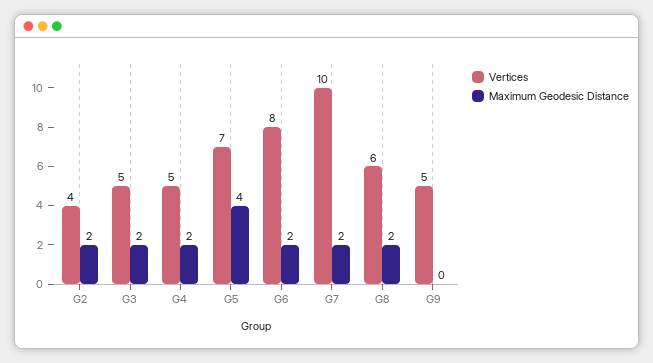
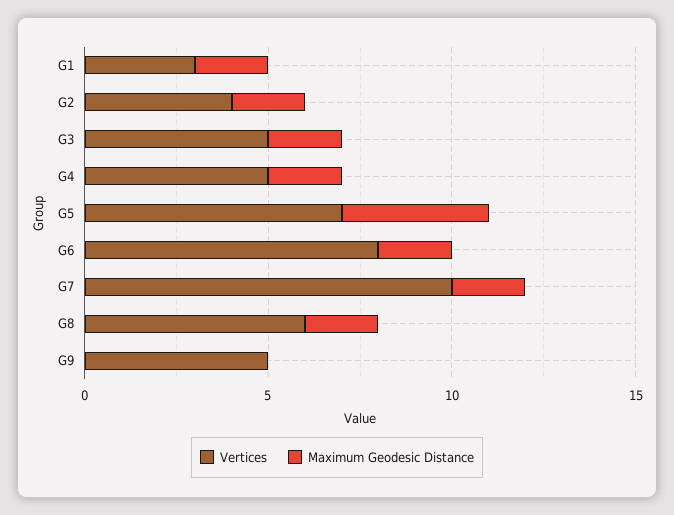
Vertices, G1: none -> 3
Maximum Geodesic Distance, G1: none -> 2

